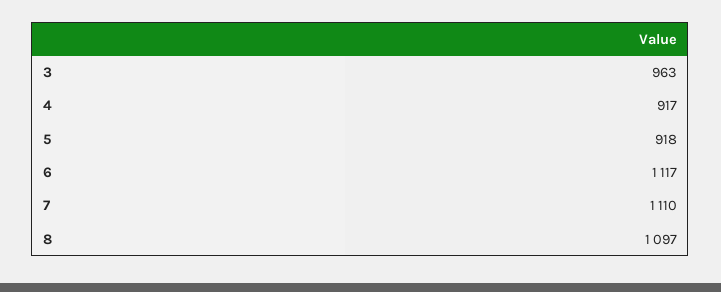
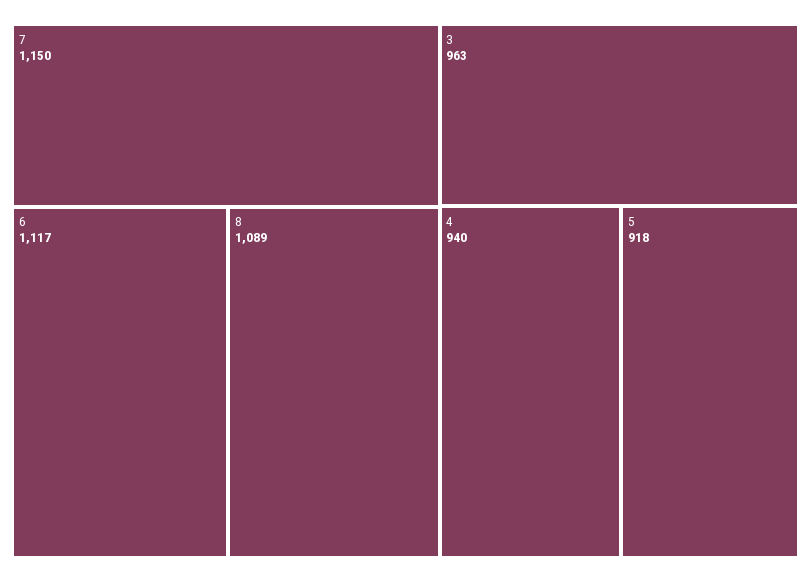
4: 917 -> 940
7: 1110 -> 1150
8: 1097 -> 1089

